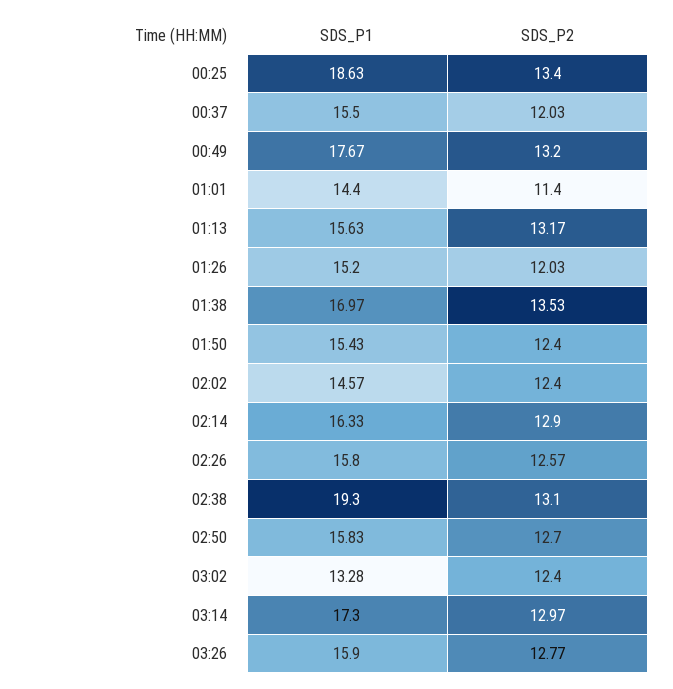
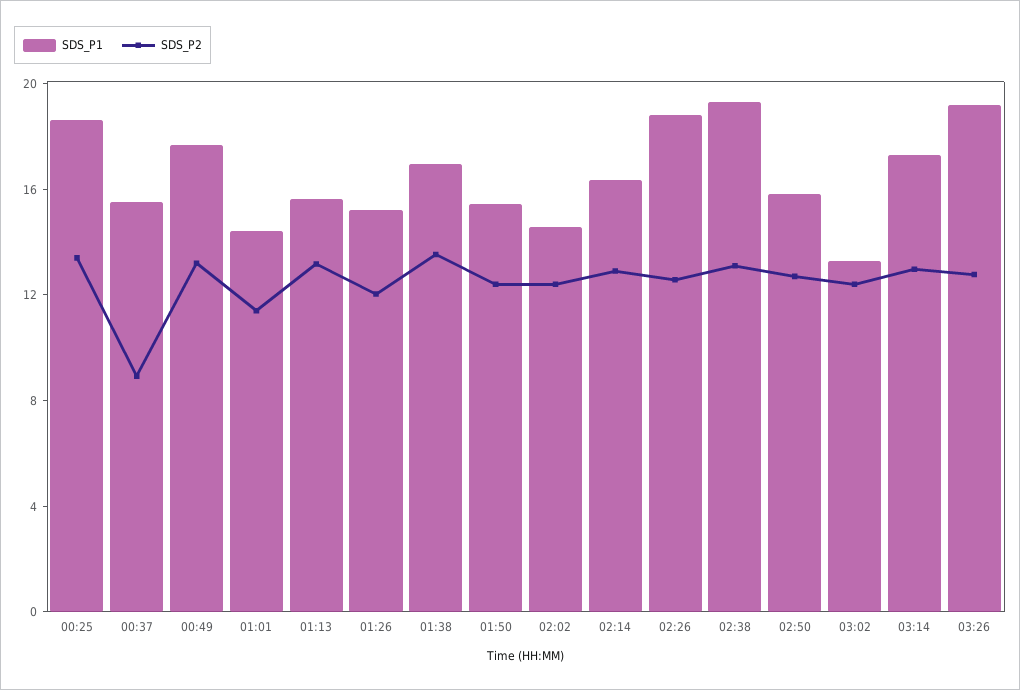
SDS_P2, 00:37: 12.03 -> 9
SDS_P1, 02:26: 15.8 -> 19
SDS_P1, 03:26: 15.9 -> 19

